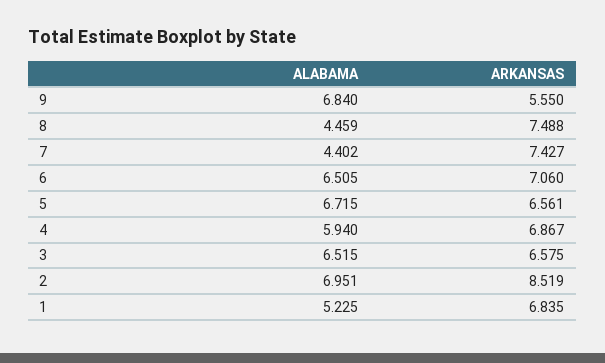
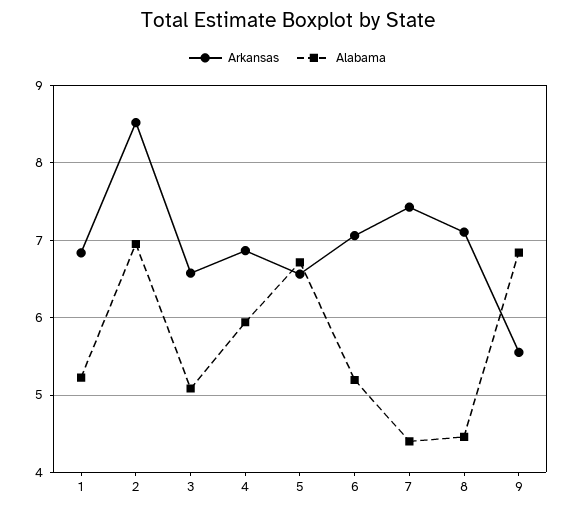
ARKANSAS, 8: 7.488 -> 7.1
ALABAMA, 6: 6.505 -> 5.2
ALABAMA, 3: 6.515 -> 5.1

